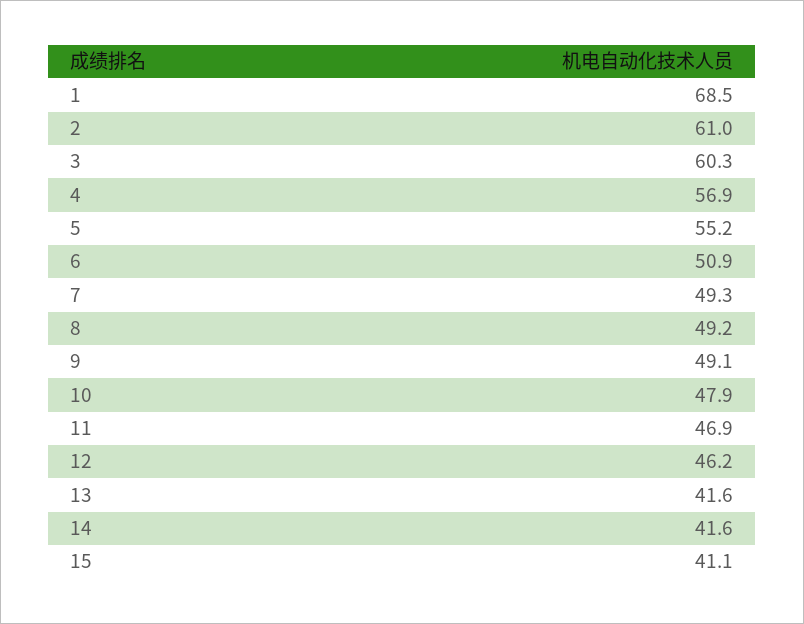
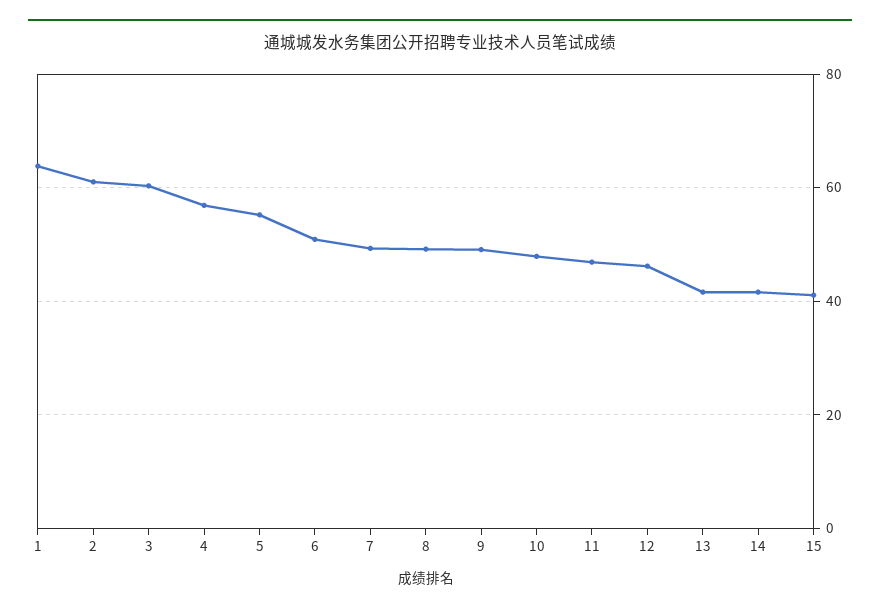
1: 68.5 -> 64

